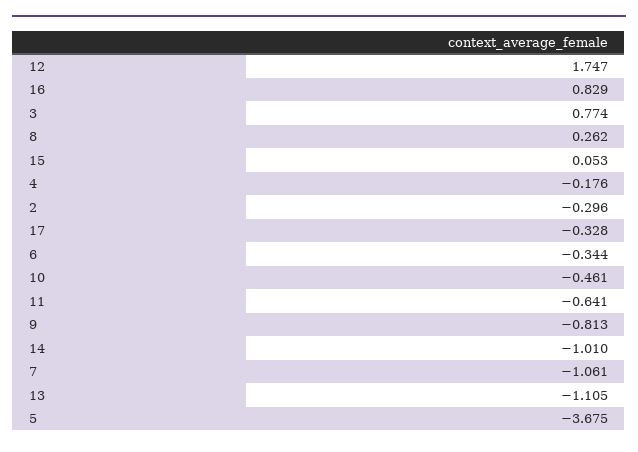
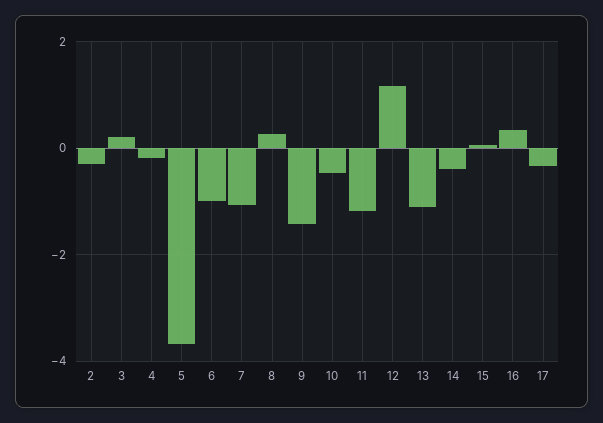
12: 1.747 -> 1.2
16: 0.829 -> 0.4
3: 0.774 -> 0.2
6: -0.344 -> -1
11: -0.641 -> -1.2
9: -0.813 -> -1.4
14: -1.01 -> -0.4

